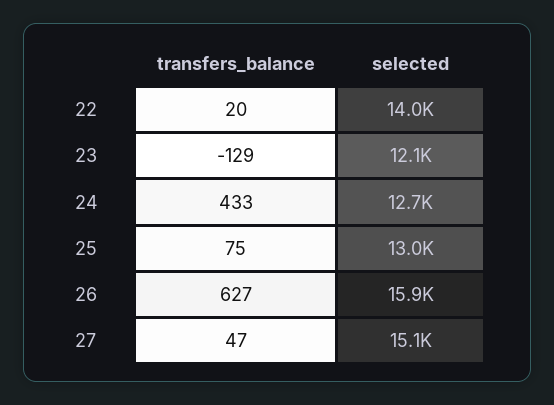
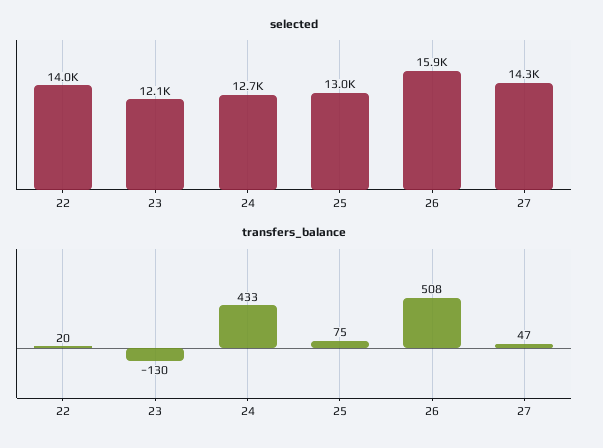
transfers_balance, 23: -129 -> -130
transfers_balance, 26: 627 -> 508
selected, 27: 15100 -> 14300

